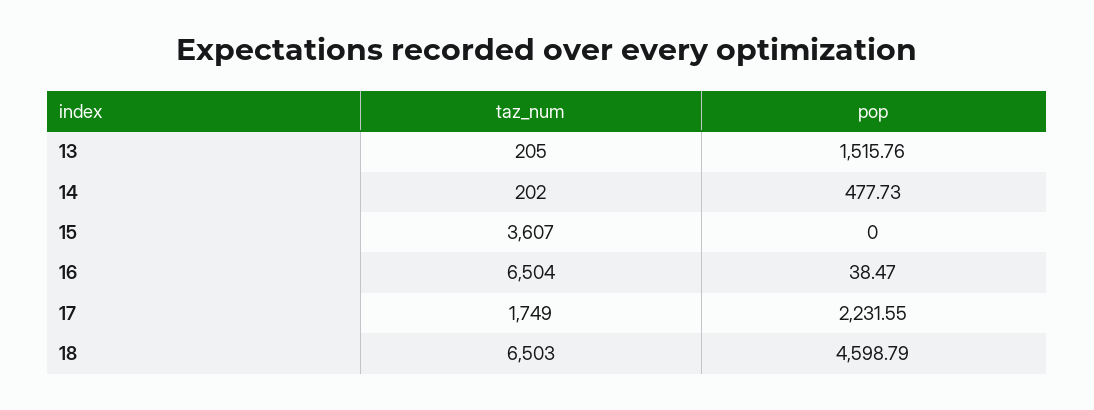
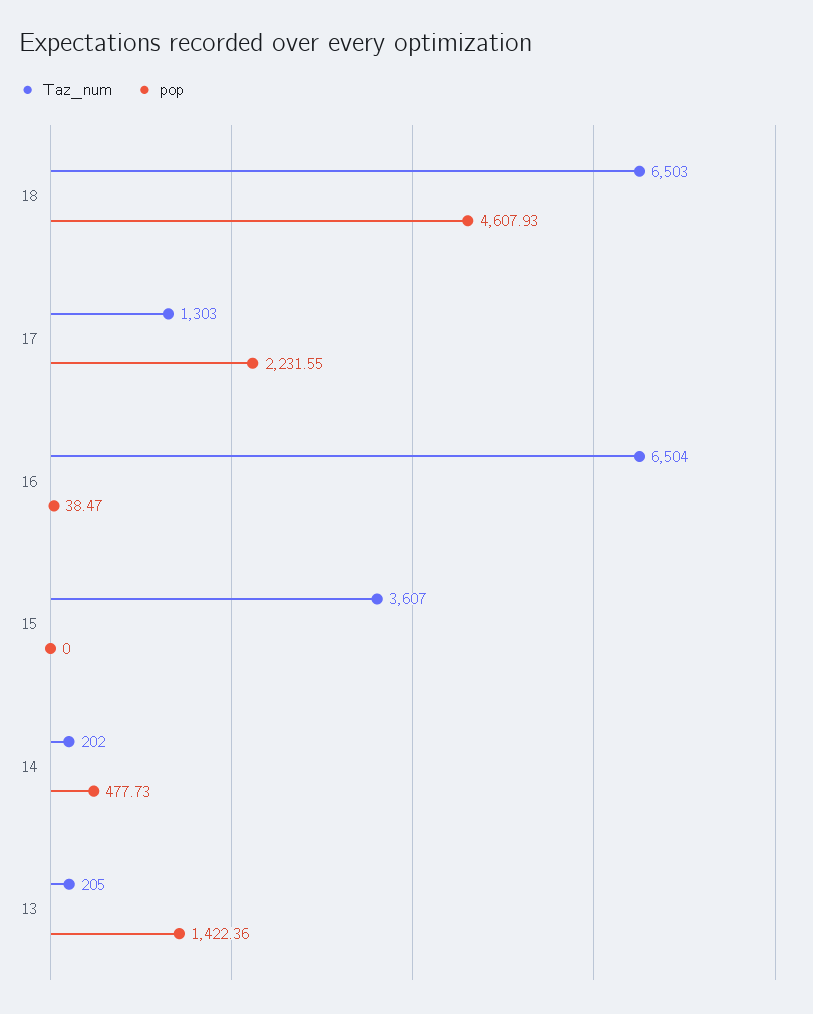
pop, 13: 1515.76 -> 1422.36
taz_num, 17: 1749 -> 1303
pop, 18: 4598.79 -> 4607.93

